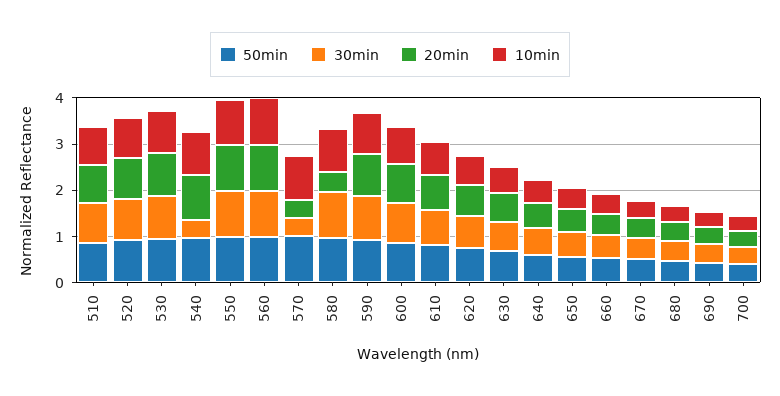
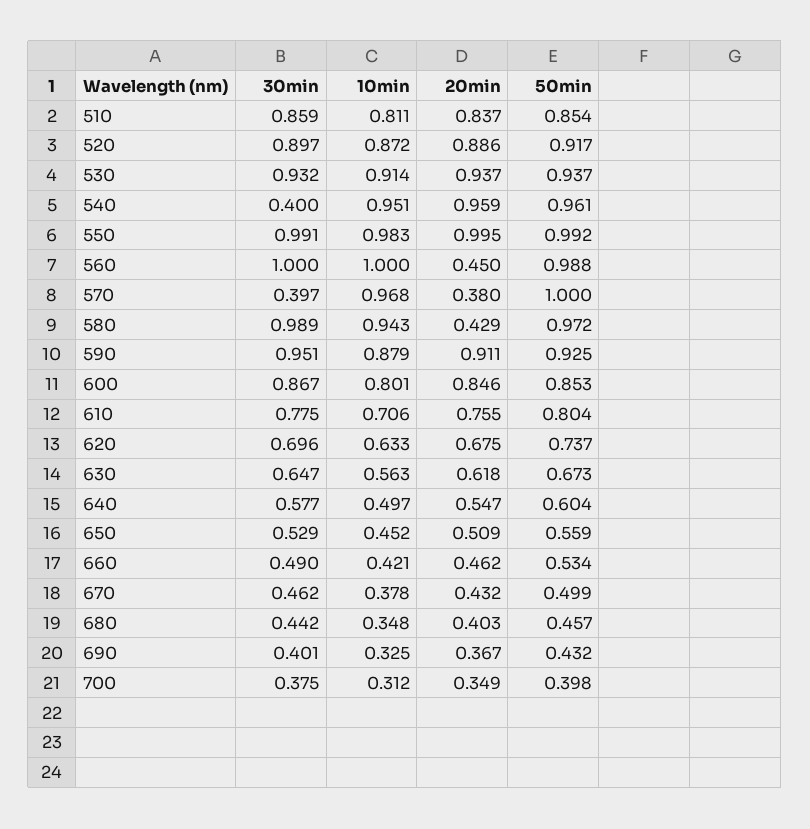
20min, 560: 1 -> 0.45

